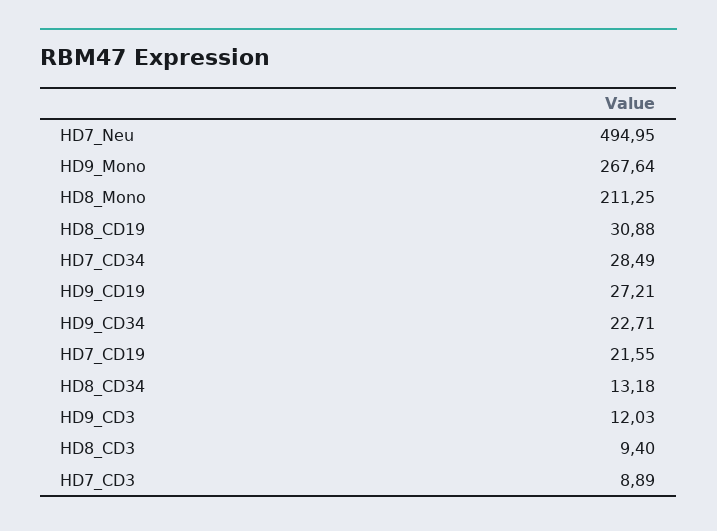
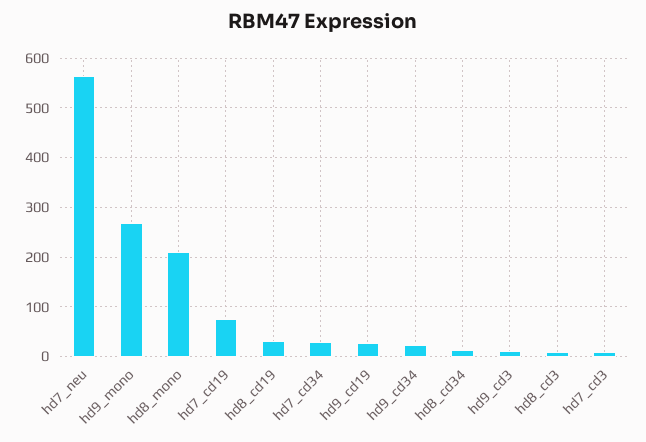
HD7_Neu: 494.95 -> 560
HD7_CD19: 21.55 -> 80

